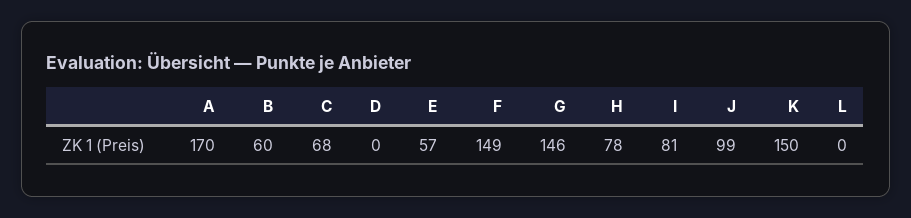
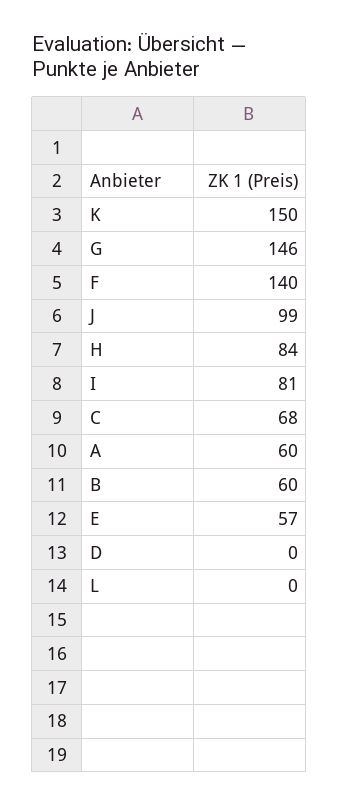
A: 170 -> 60
F: 149 -> 140
H: 78 -> 84

